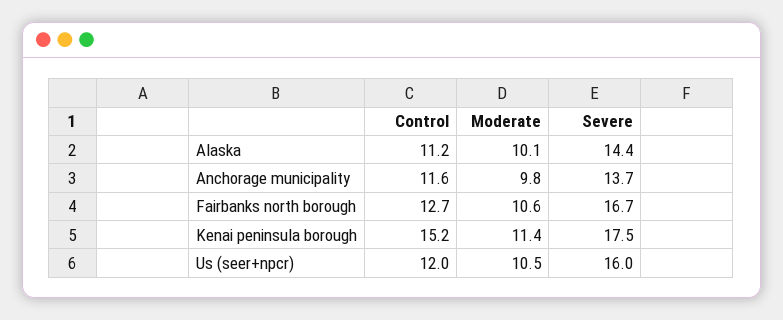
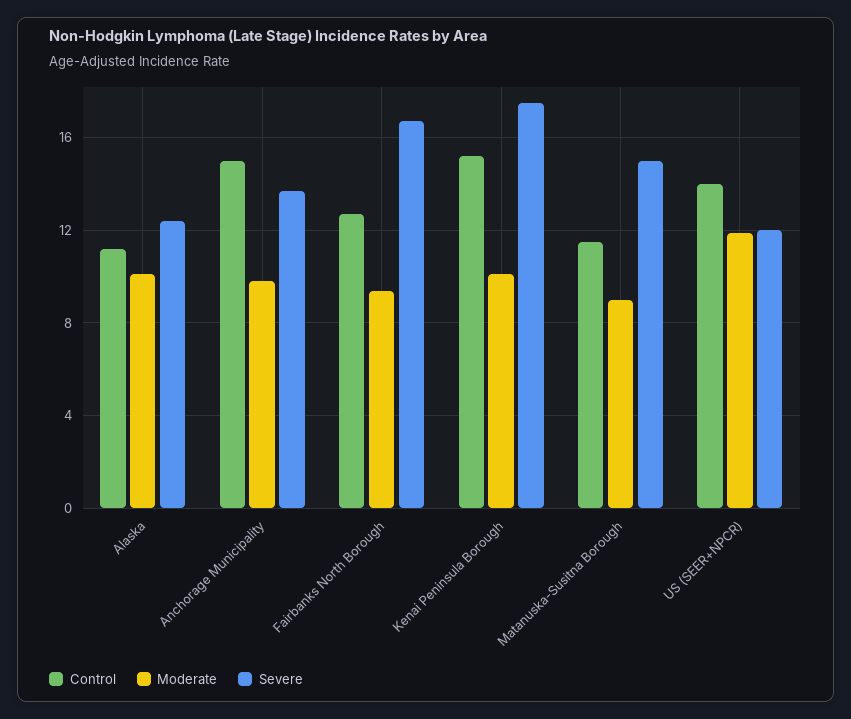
Severe, Alaska: 14.4 -> 12.5
Control, Anchorage municipality: 11.6 -> 15
Moderate, Fairbanks north borough: 10.6 -> 9.5
Moderate, Kenai peninsula borough: 11.4 -> 10
Control, Us (seer+npcr): 12 -> 14
Moderate, Us (seer+npcr): 10.5 -> 12
Severe, Us (seer+npcr): 16 -> 12
Control, Matanuska-Susitna Borough: none -> 11.5
Moderate, Matanuska-Susitna Borough: none -> 9
Severe, Matanuska-Susitna Borough: none -> 15

